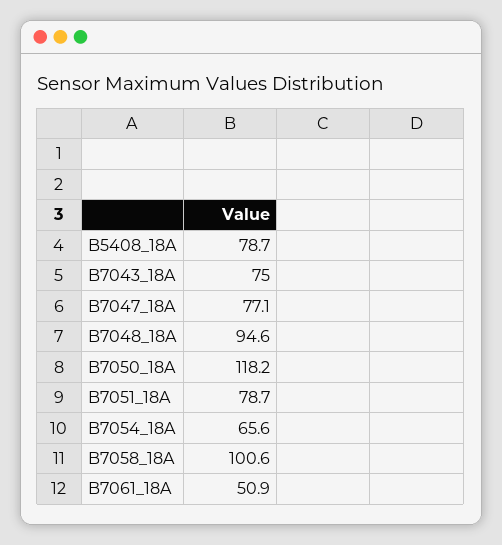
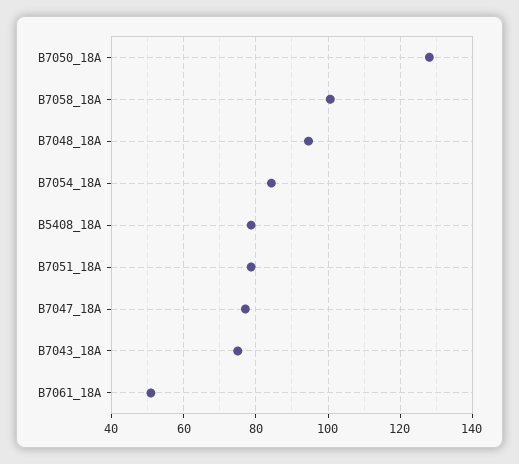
B7050_18A: 118.2 -> 128
B7054_18A: 65.6 -> 84

